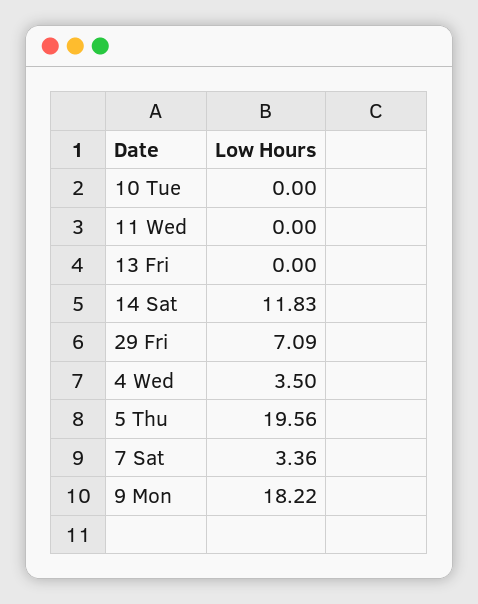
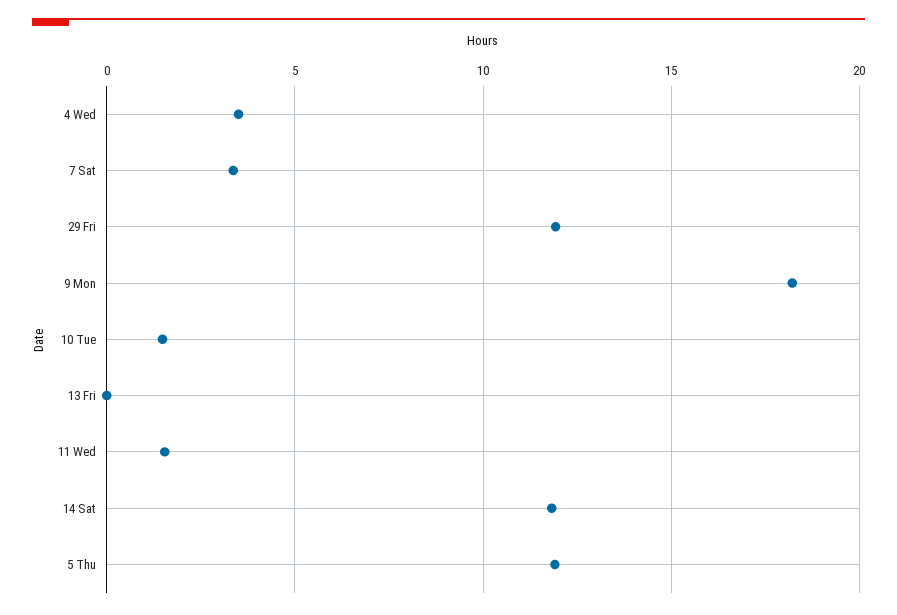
10 Tue: 0 -> 1.5
11 Wed: 0 -> 1.5
29 Fri: 7.09 -> 12
5 Thu: 19.56 -> 12

